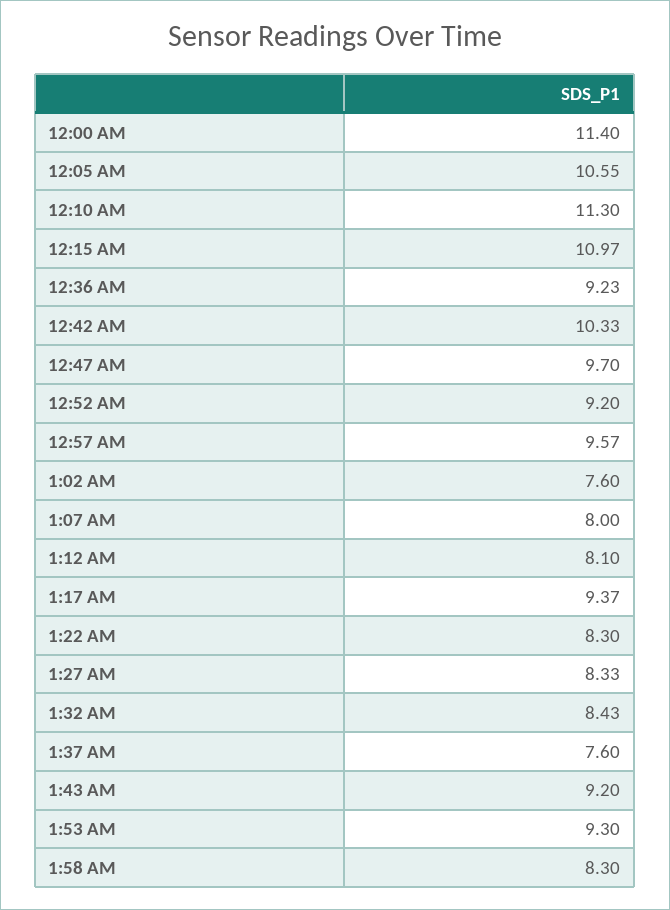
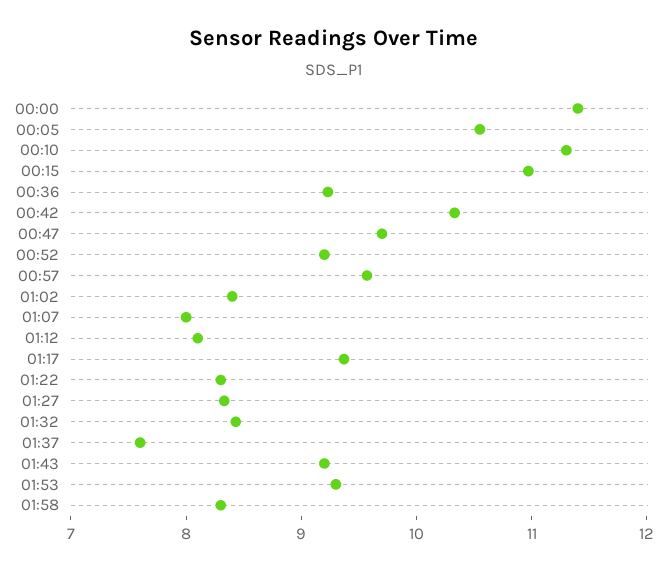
1:02 AM: 7.6 -> 8.4

